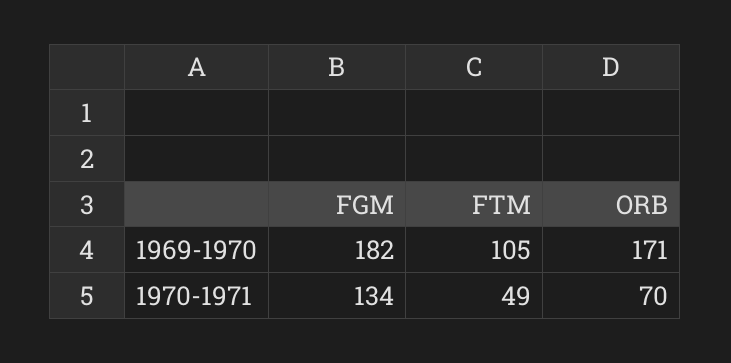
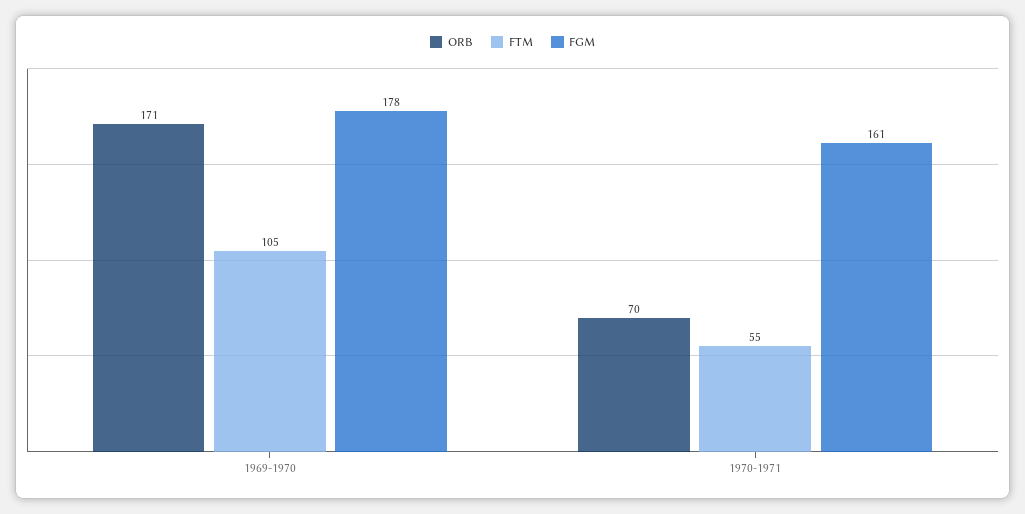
FGM, 1969-1970: 182 -> 178
FGM, 1970-1971: 134 -> 161
FTM, 1970-1971: 49 -> 55

